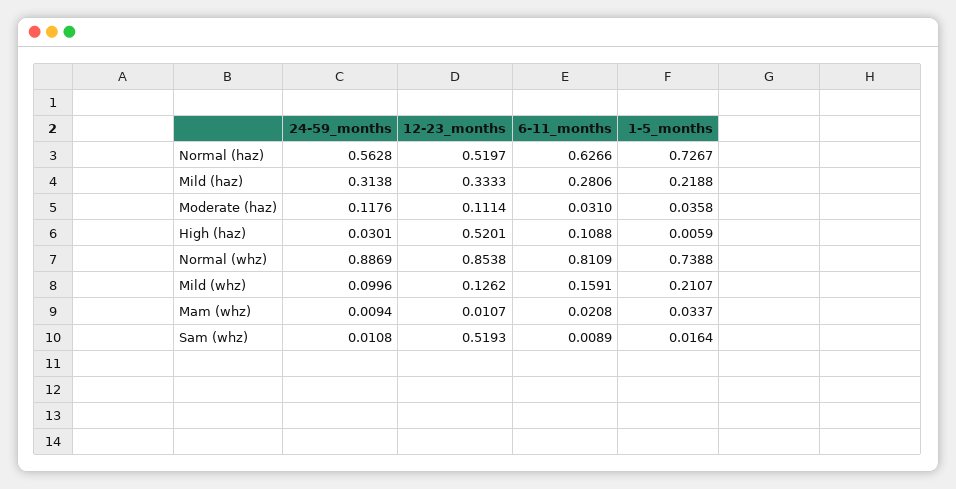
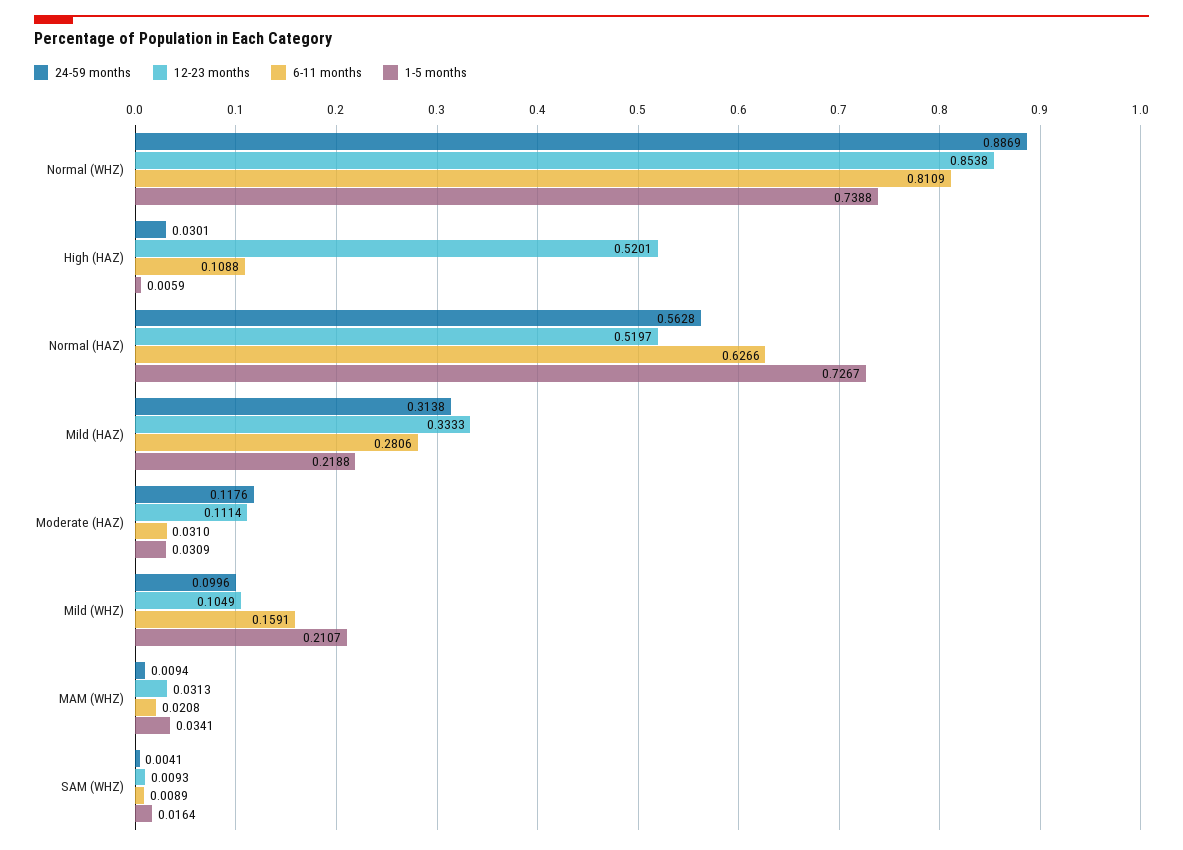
1-5_months, Moderate (haz): 0.0358 -> 0.0309
12-23_months, Mild (whz): 0.1262 -> 0.1049
12-23_months, Mam (whz): 0.0107 -> 0.0313
1-5_months, Mam (whz): 0.0337 -> 0.0341
24-59_months, Sam (whz): 0.0108 -> 0.0041
12-23_months, Sam (whz): 0.5193 -> 0.0093

